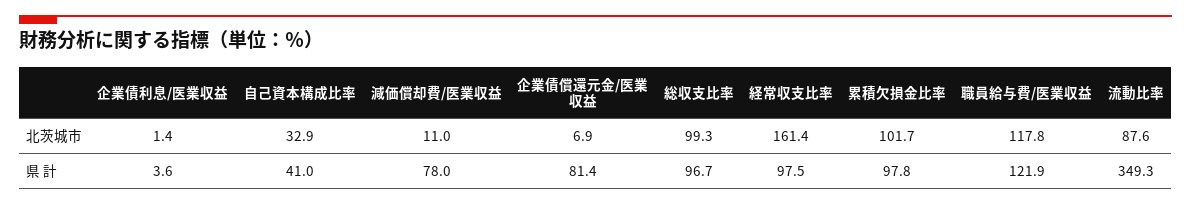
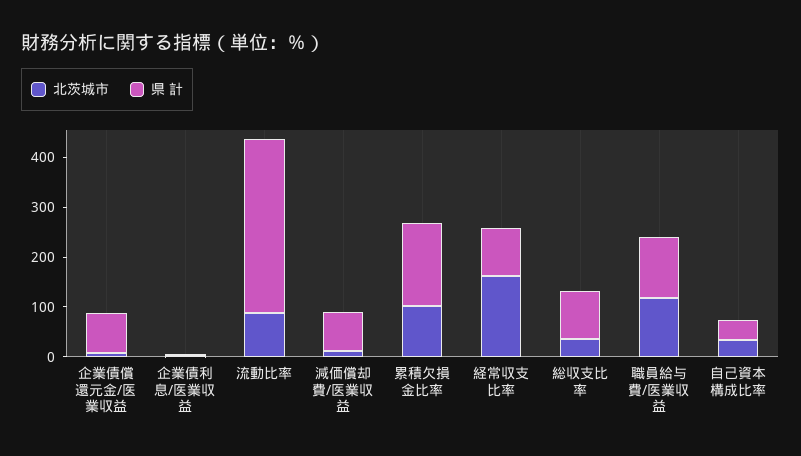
北茨城市, 総収支比率: 99.3 -> 40
県 計, 累積欠損金比率: 97.8 -> 160

